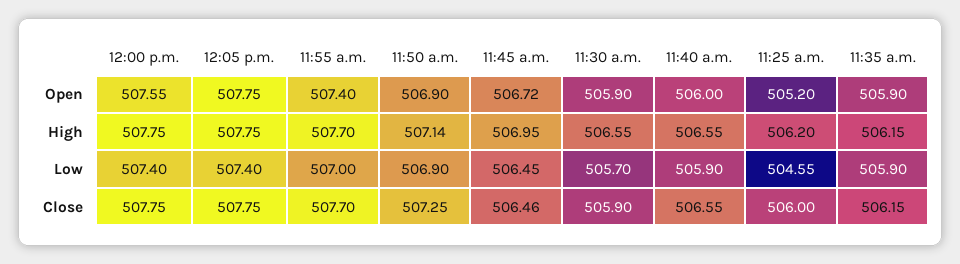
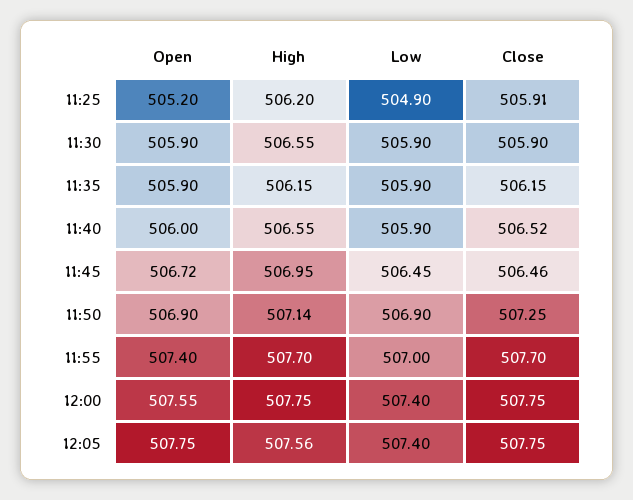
12:05 p.m., High: 507.75 -> 507.56
11:30 a.m., Low: 505.7 -> 505.9
11:25 a.m., Low: 504.55 -> 504.9
11:40 a.m., Close: 506.55 -> 506.52
11:25 a.m., Close: 506 -> 505.91

